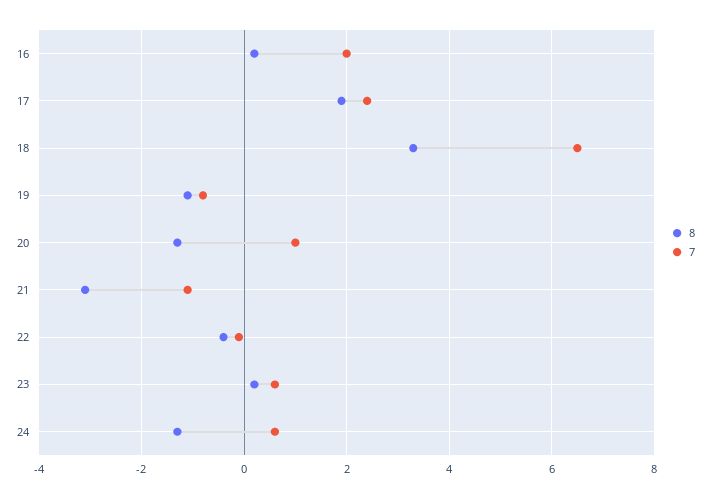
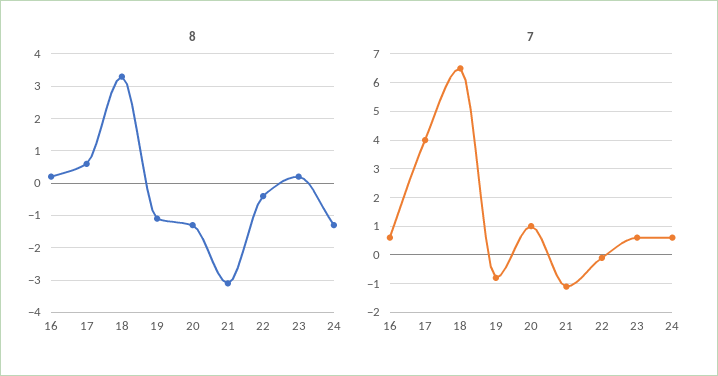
7, 16: 2 -> 0.5
8, 17: 2 -> 0.5
7, 17: 2.5 -> 4

